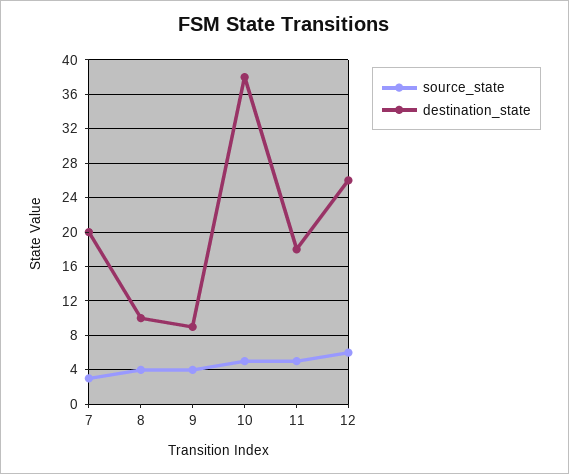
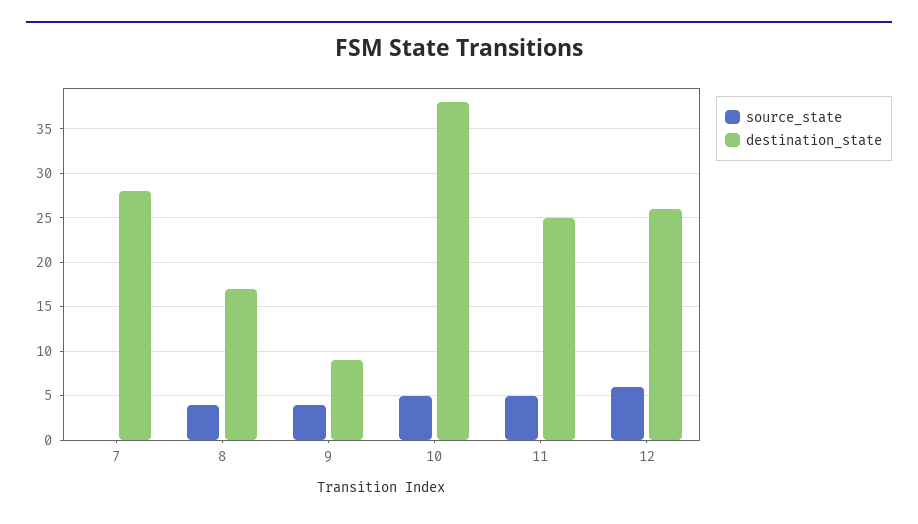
source_state, 7: 3 -> 0
destination_state, 7: 20 -> 28
destination_state, 8: 10 -> 17
destination_state, 11: 18 -> 25

